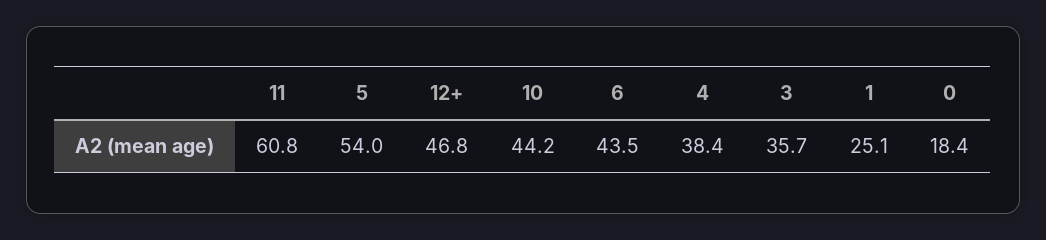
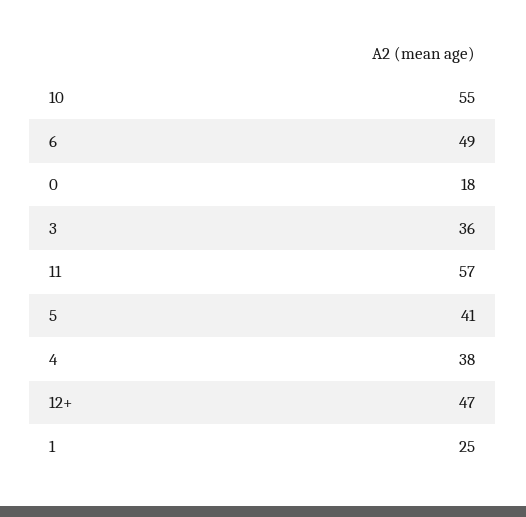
11: 60.8 -> 57
5: 54 -> 41
10: 44.2 -> 55
6: 43.5 -> 49

